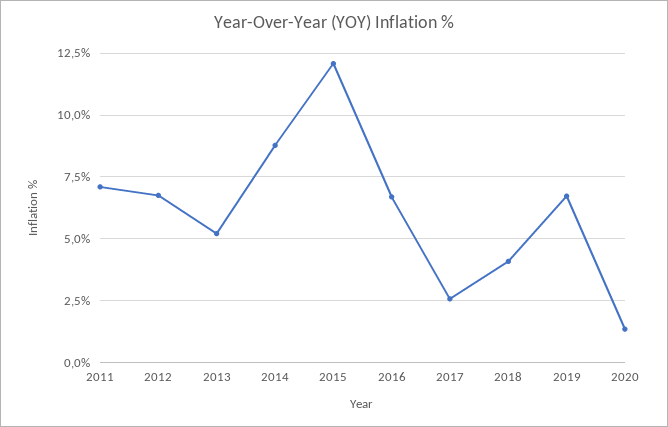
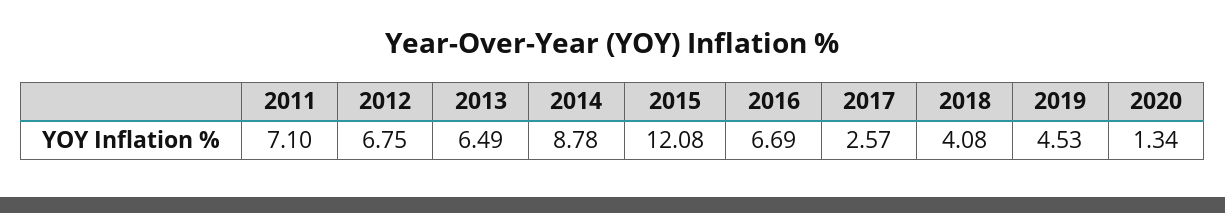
2013: 5.25 -> 6.49
2019: 6.75 -> 4.53

